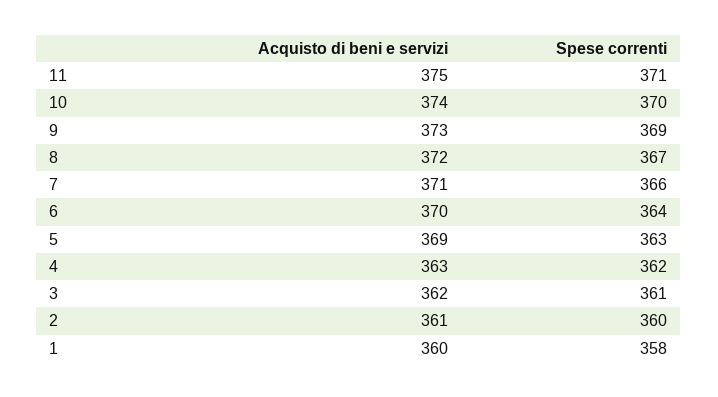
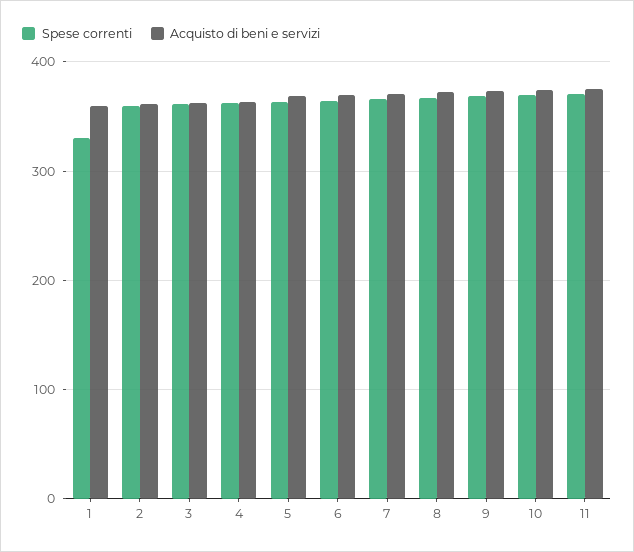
Spese correnti, 1: 358 -> 330

